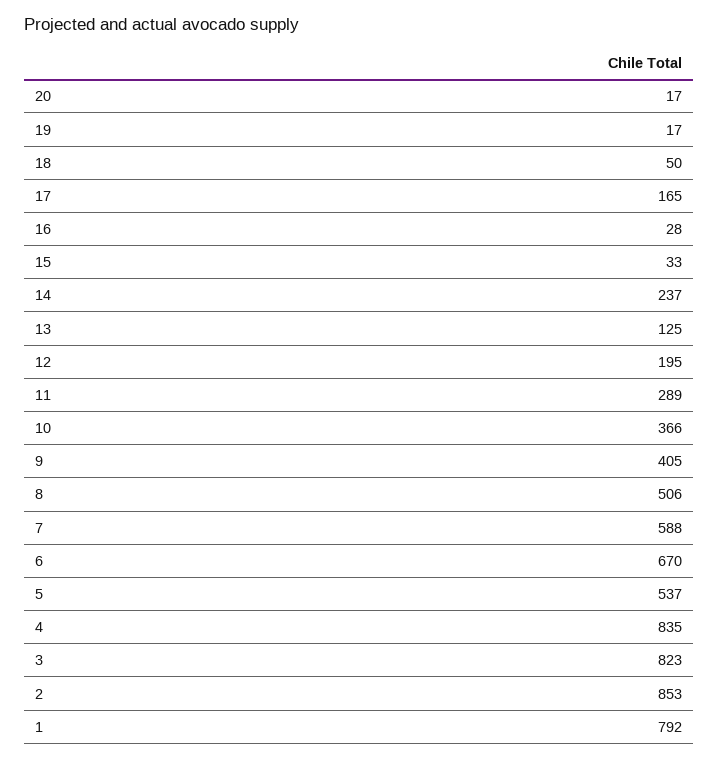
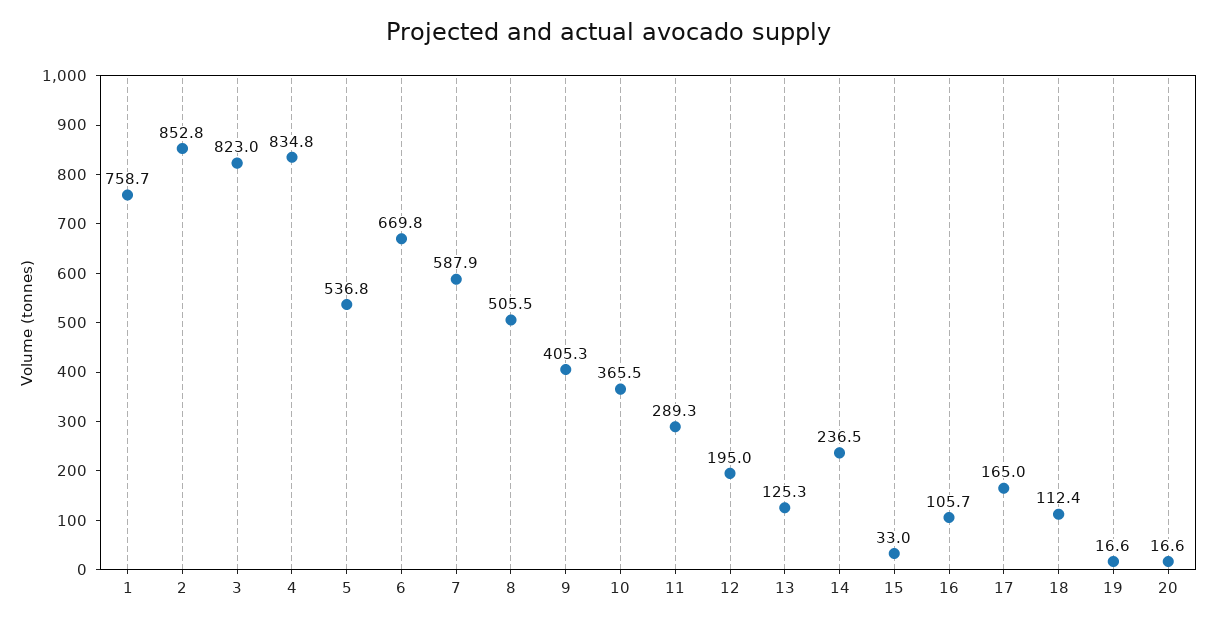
18: 50 -> 112.4
16: 28 -> 105.7
1: 792 -> 758.7

